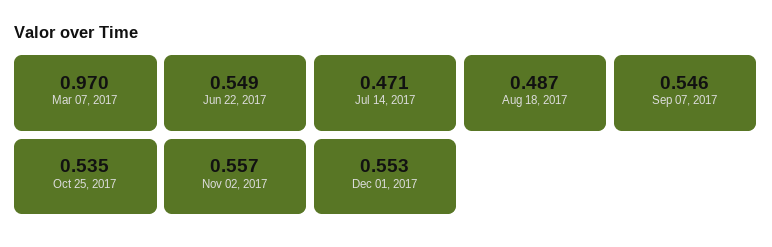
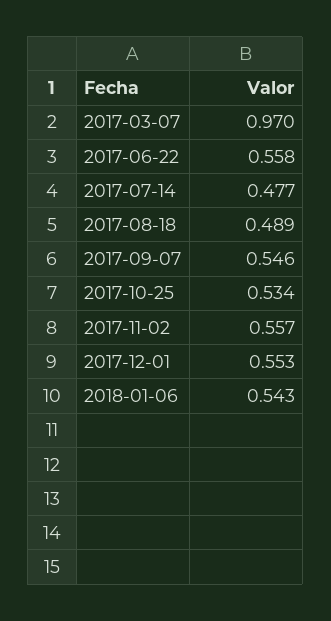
Jun 22, 2017: 0.549 -> 0.558
Jul 14, 2017: 0.471 -> 0.477
Aug 18, 2017: 0.487 -> 0.489
Oct 25, 2017: 0.535 -> 0.534
2018-01-06: none -> 0.543

